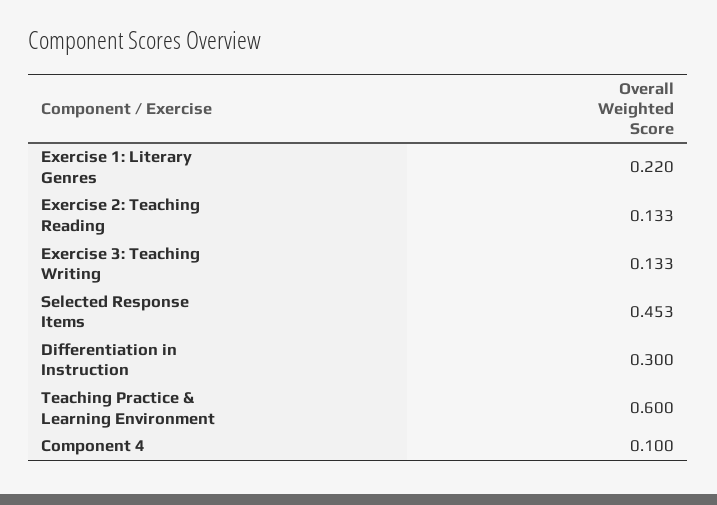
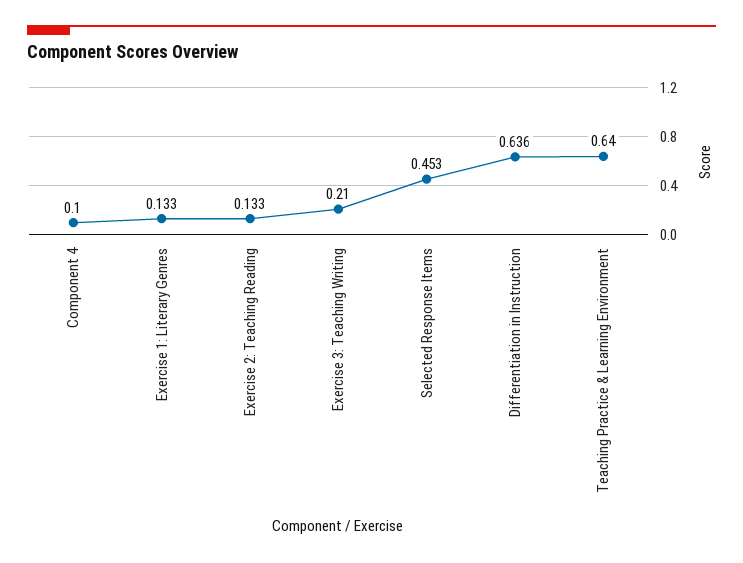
Exercise 1: Literary Genres: 0.22 -> 0.133
Exercise 3: Teaching Writing: 0.133 -> 0.21
Differentiation in Instruction: 0.3 -> 0.636
Teaching Practice & Learning Environment: 0.6 -> 0.64

